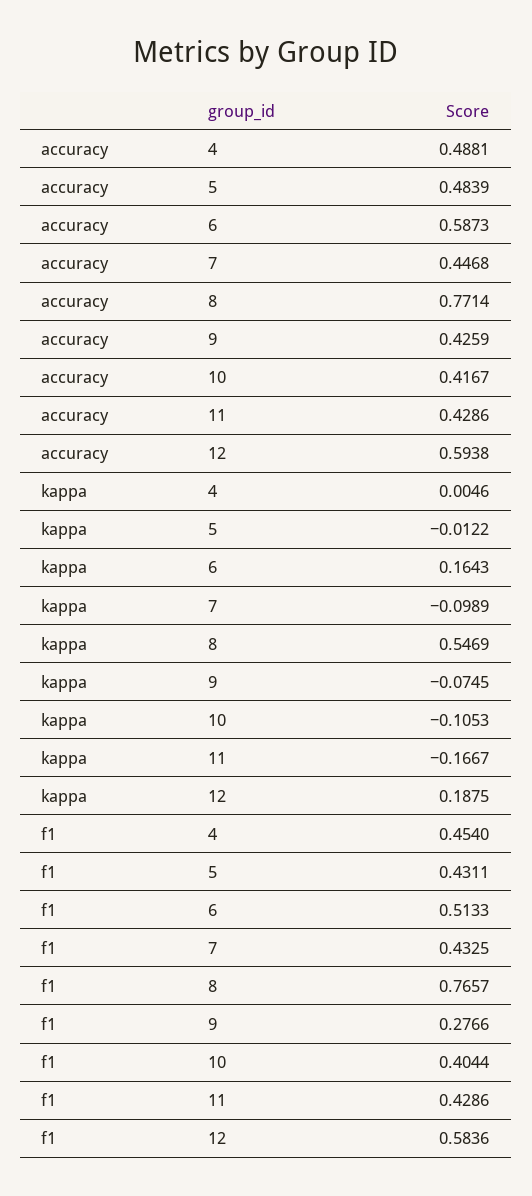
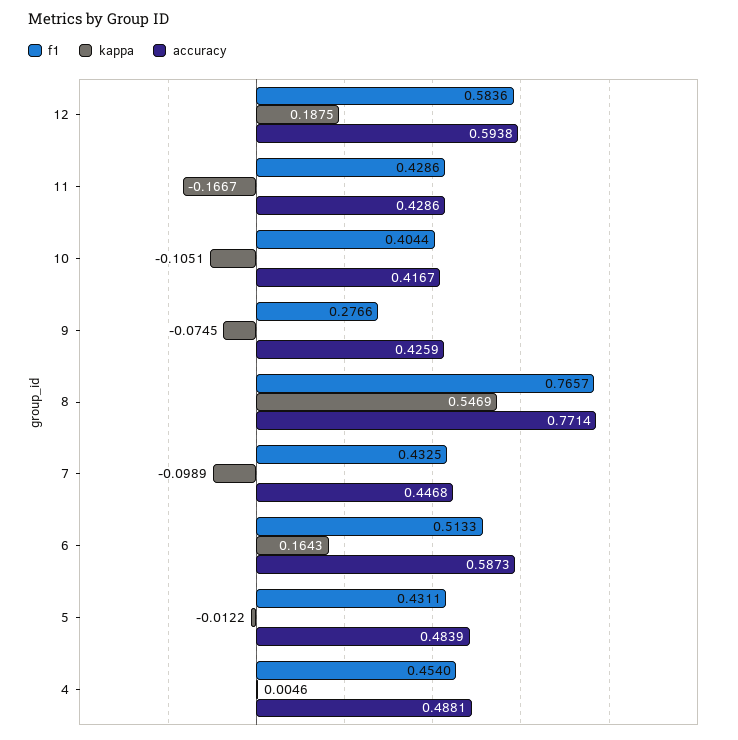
kappa, 10: -0.1053 -> -0.1051

